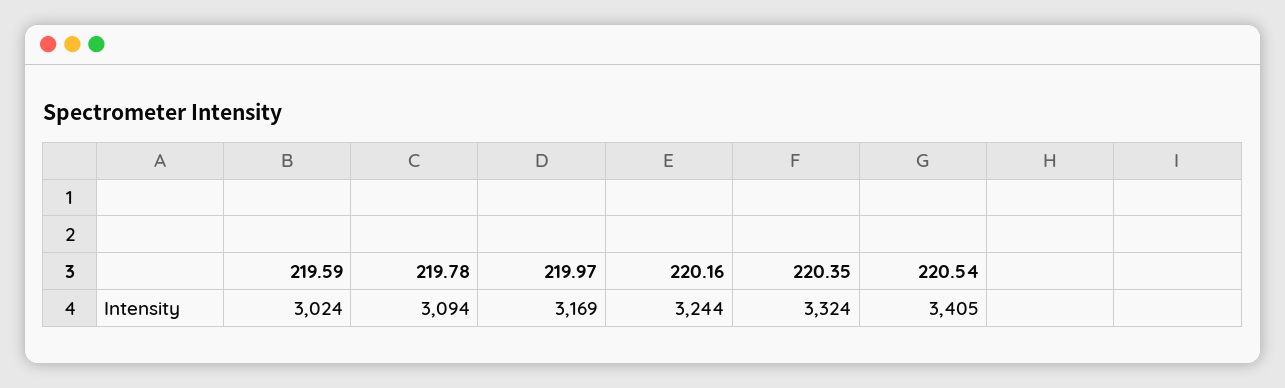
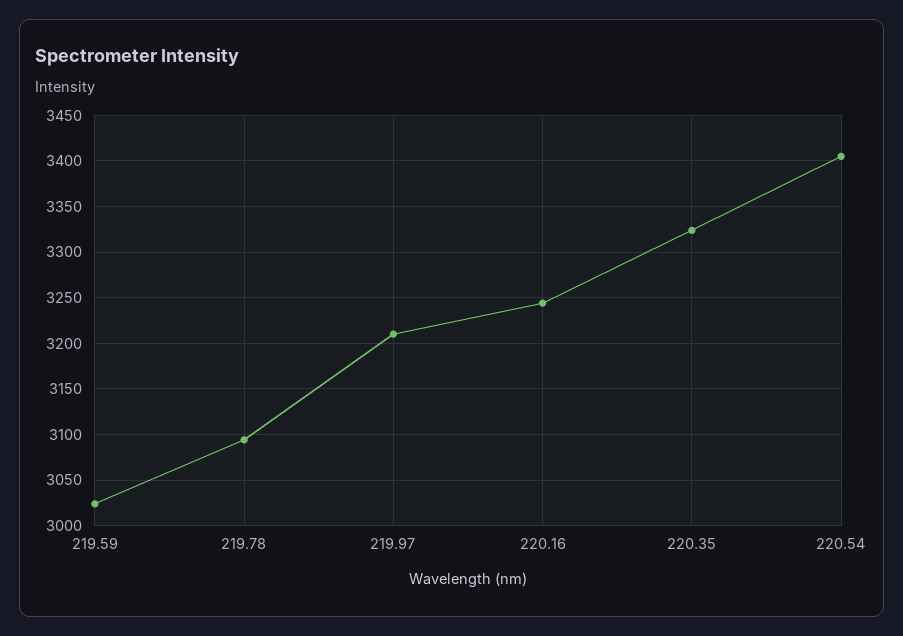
219.97: 3169 -> 3210

